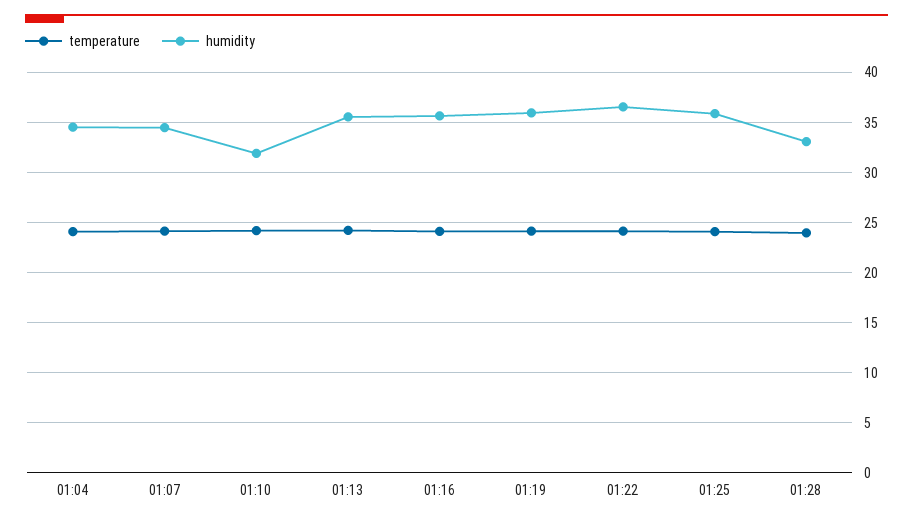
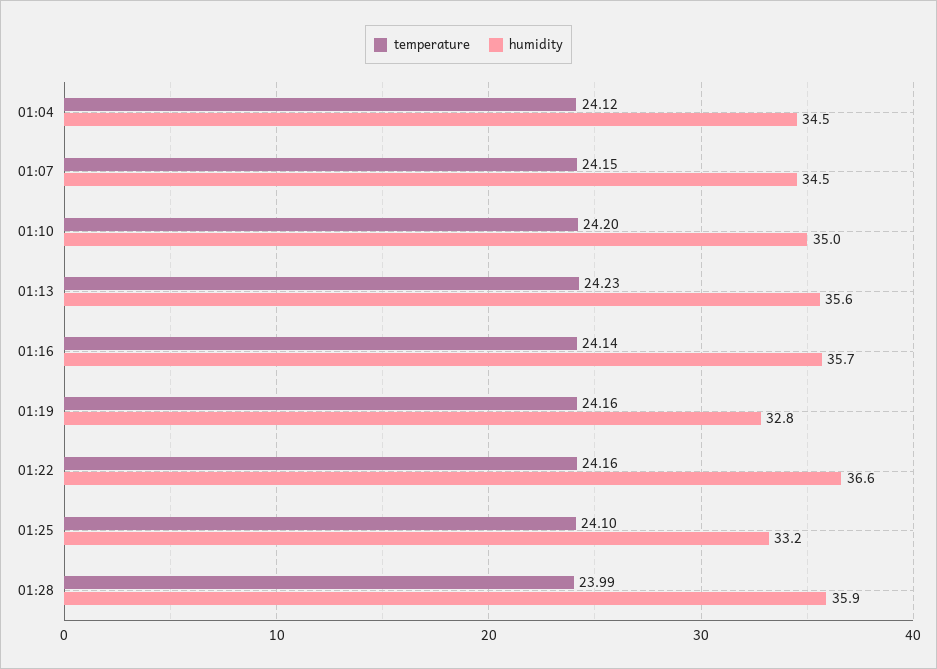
humidity, 01:10: 32 -> 35
humidity, 01:19: 36 -> 32.8
humidity, 01:25: 36 -> 33.2
humidity, 01:28: 33 -> 35.9

